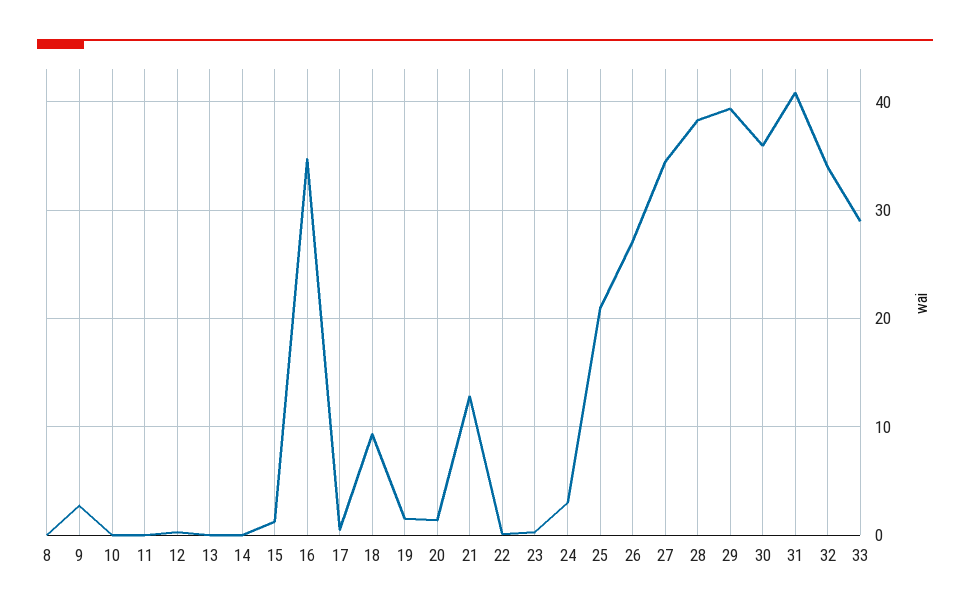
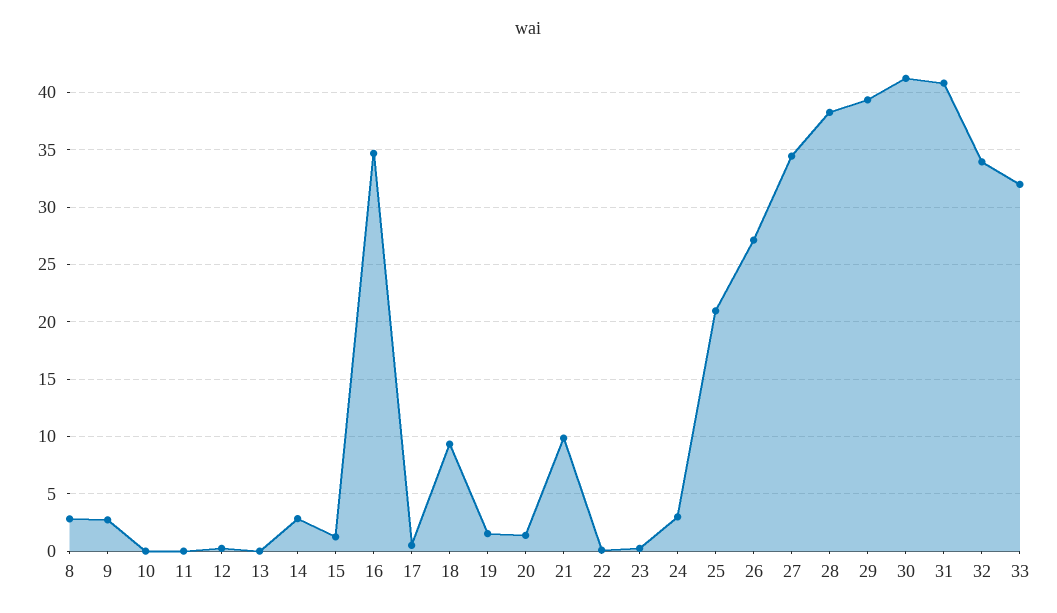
8: 0 -> 3
14: 0 -> 3
21: 13 -> 10
30: 36 -> 41
33: 29 -> 32

